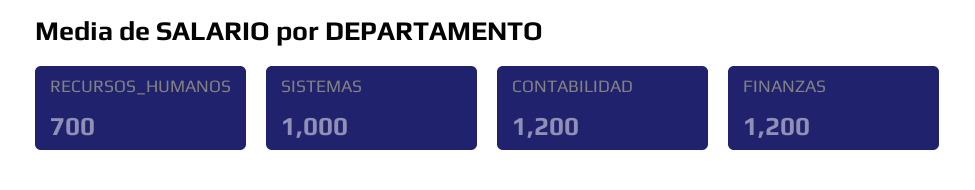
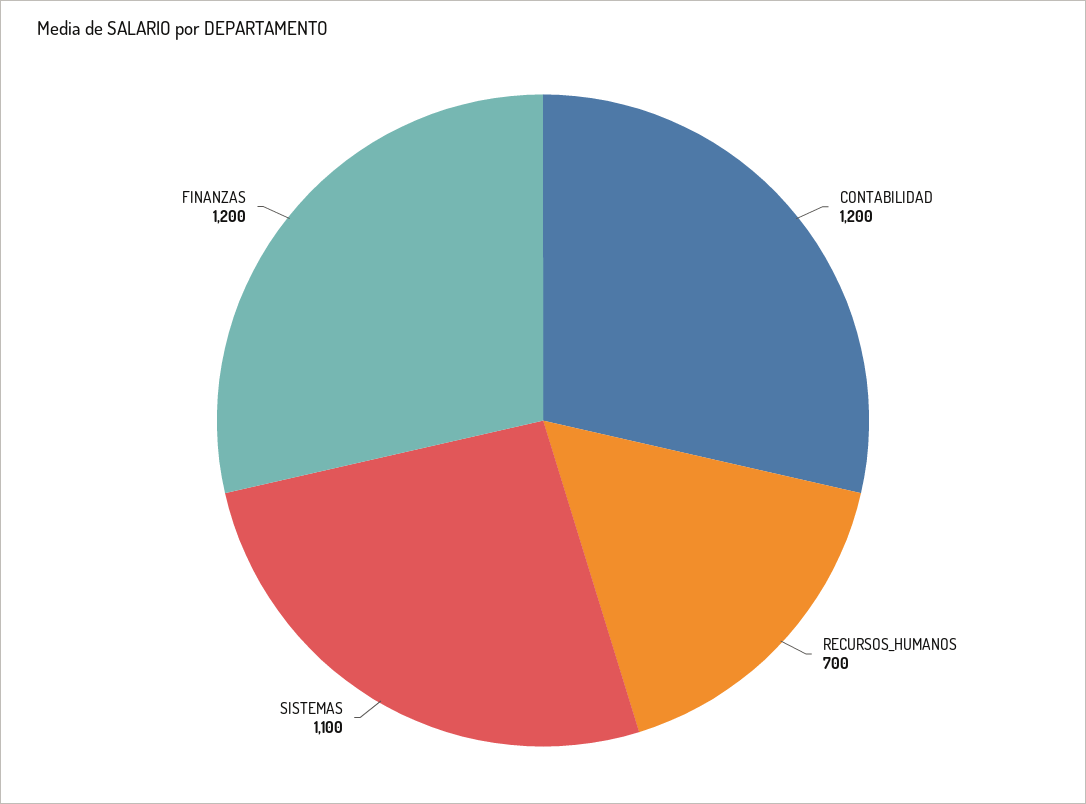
SISTEMAS: 1000 -> 1100

